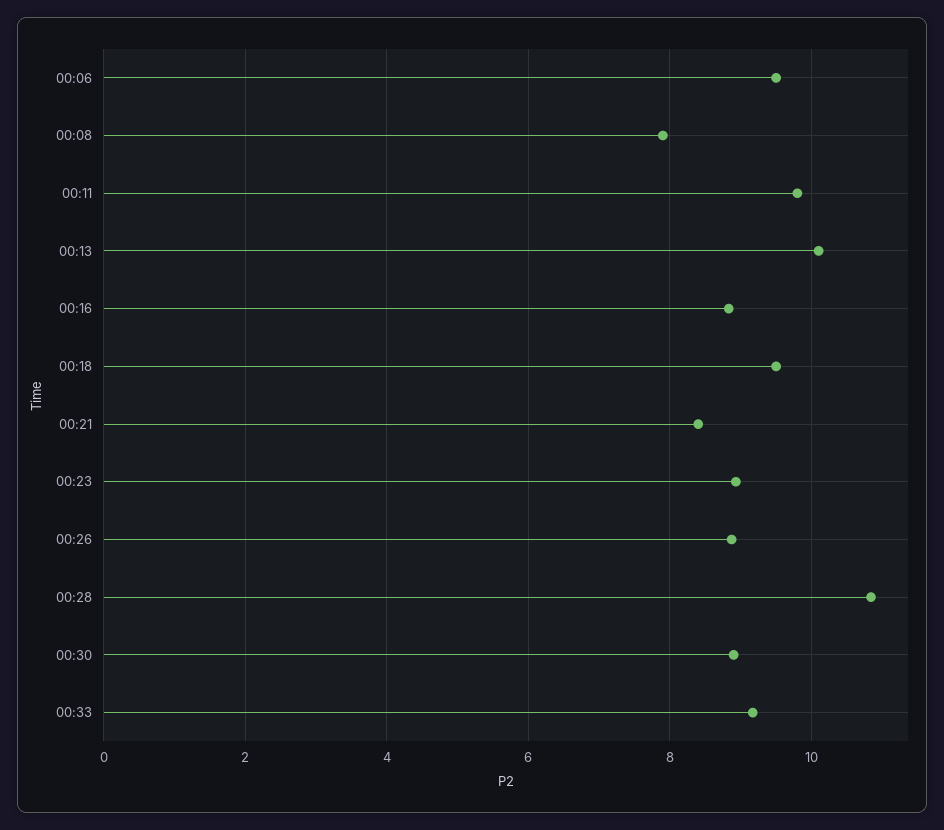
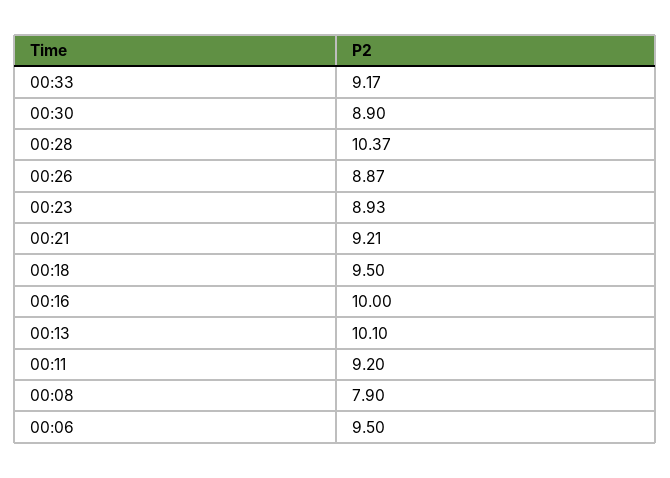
00:11: 9.8 -> 9.2
00:16: 8.8 -> 10
00:21: 8.4 -> 9.21
00:28: 10.8 -> 10.37

